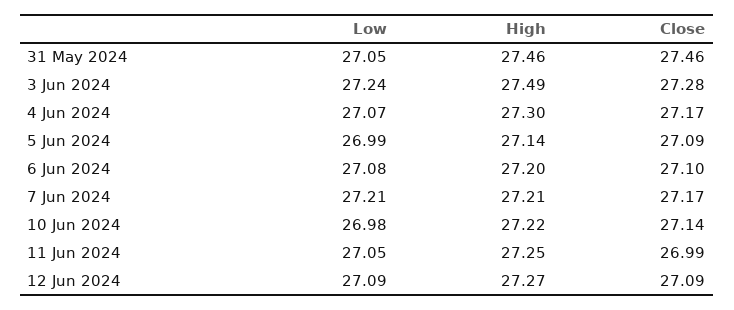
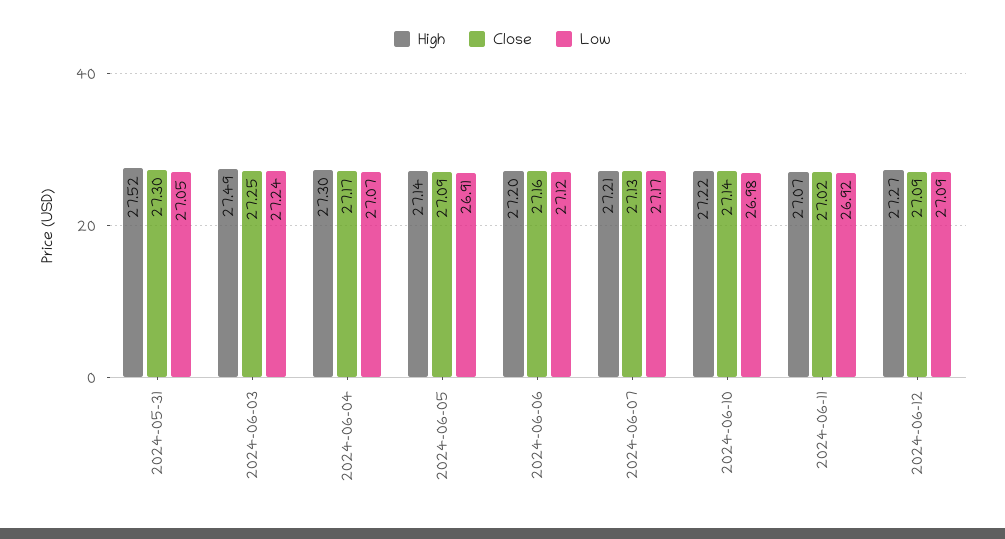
High, 31 May 2024: 27.46 -> 27.52
Close, 31 May 2024: 27.46 -> 27.3
Close, 3 Jun 2024: 27.28 -> 27.25
Low, 5 Jun 2024: 26.99 -> 26.91
Low, 6 Jun 2024: 27.08 -> 27.12
Close, 6 Jun 2024: 27.1 -> 27.16
Low, 7 Jun 2024: 27.21 -> 27.17
Close, 7 Jun 2024: 27.17 -> 27.13
Low, 11 Jun 2024: 27.05 -> 26.92
High, 11 Jun 2024: 27.25 -> 27.07
Close, 11 Jun 2024: 26.99 -> 27.02

